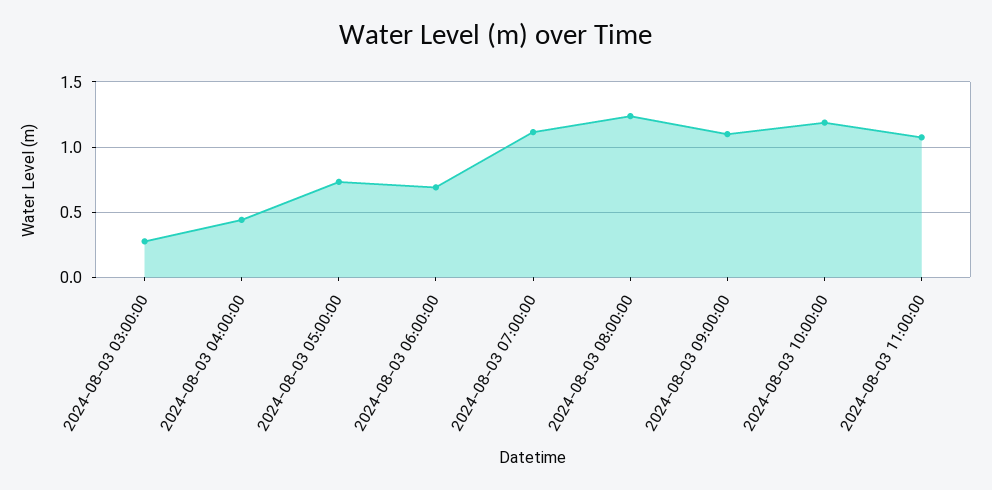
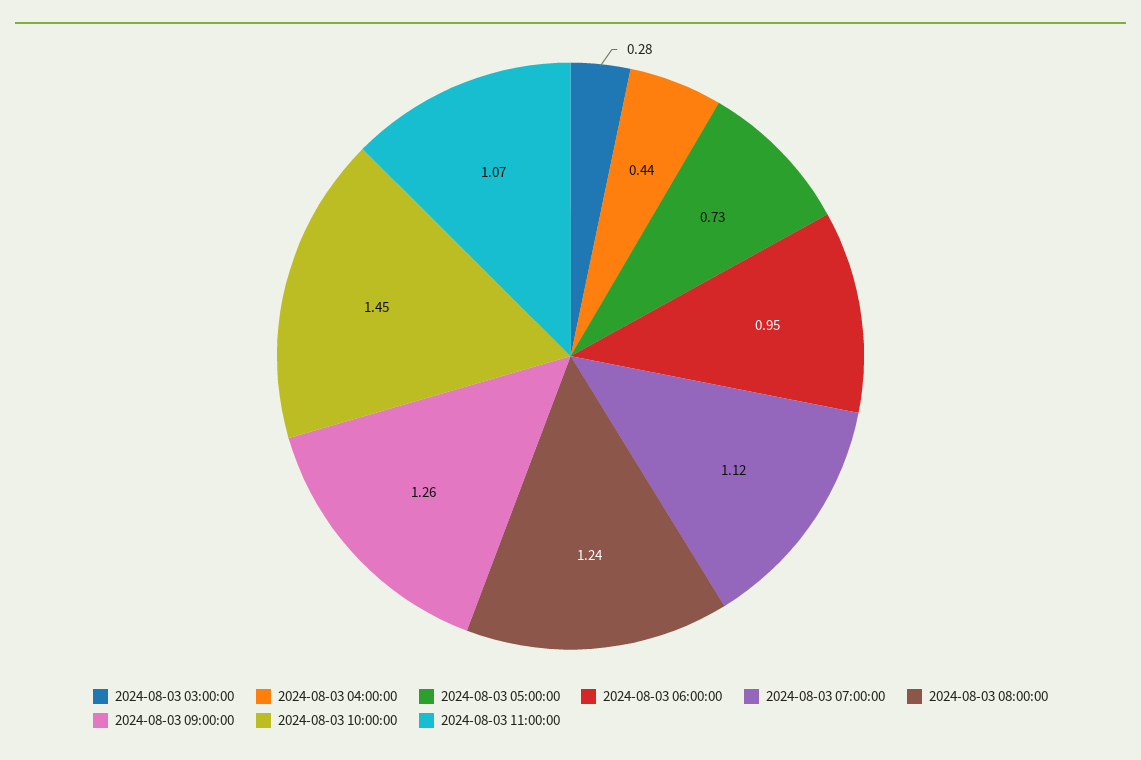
2024-08-03 06:00:00: 0.7 -> 0.95
2024-08-03 09:00:00: 1.1 -> 1.26
2024-08-03 10:00:00: 1.2 -> 1.45

